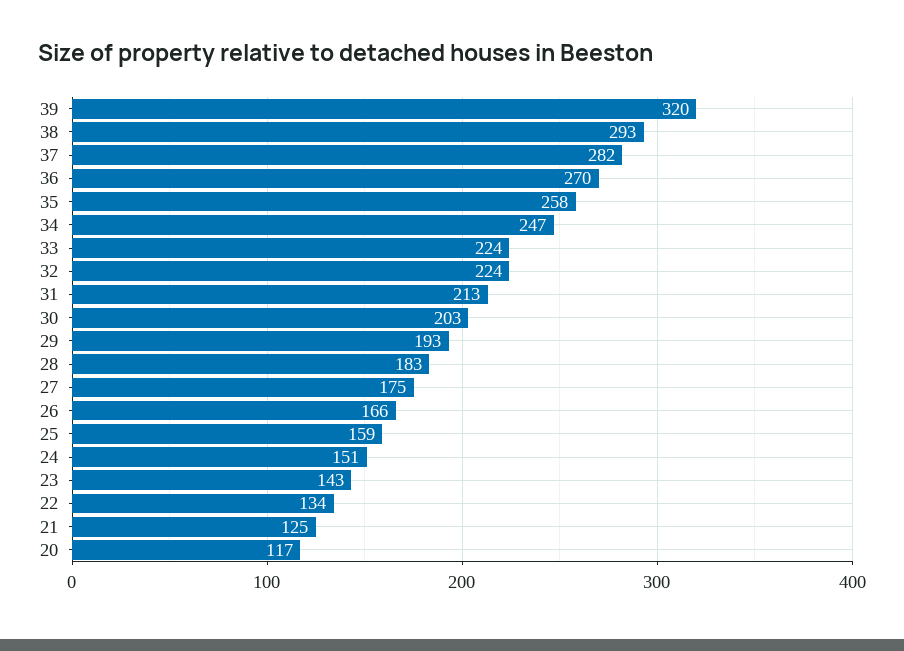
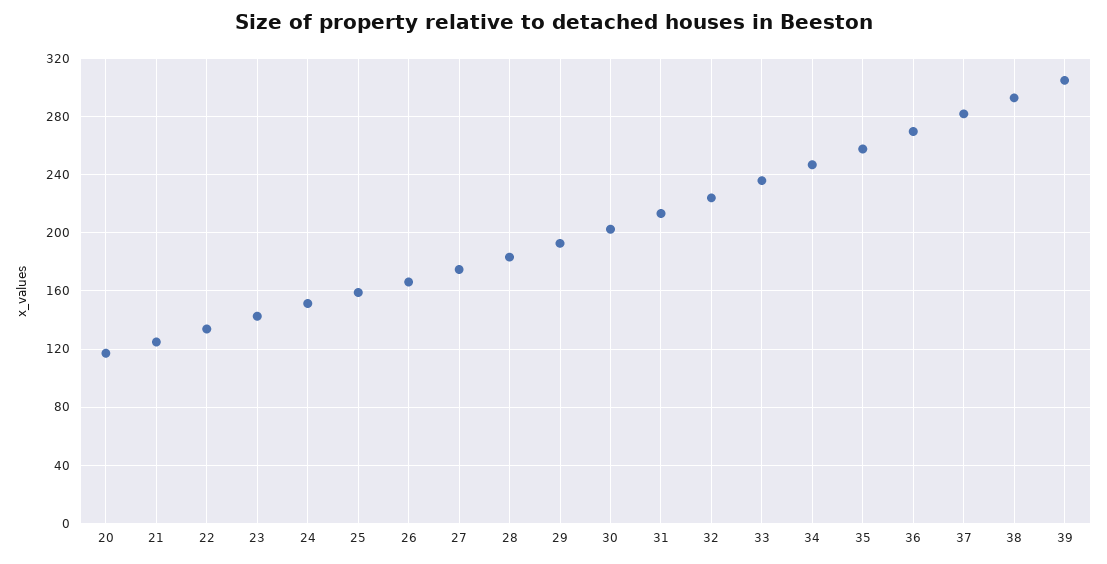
39: 320 -> 305
33: 224 -> 235

